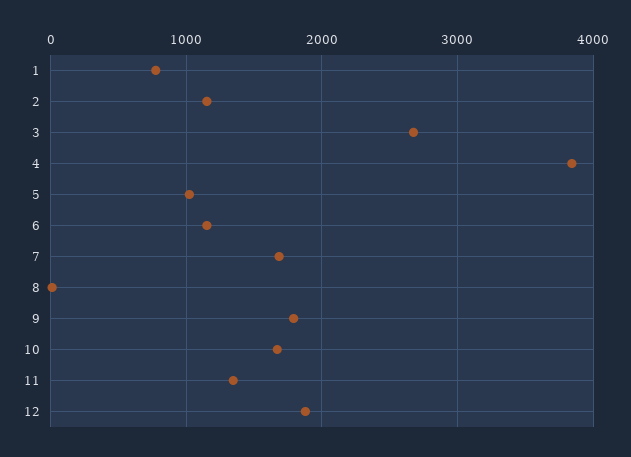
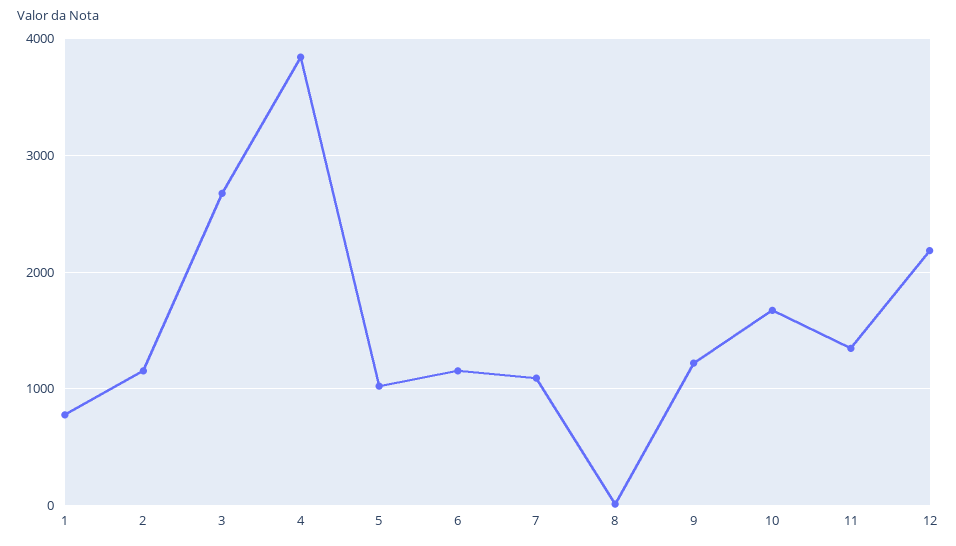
7: 1700 -> 1100
9: 1800 -> 1200
12: 1900 -> 2200

